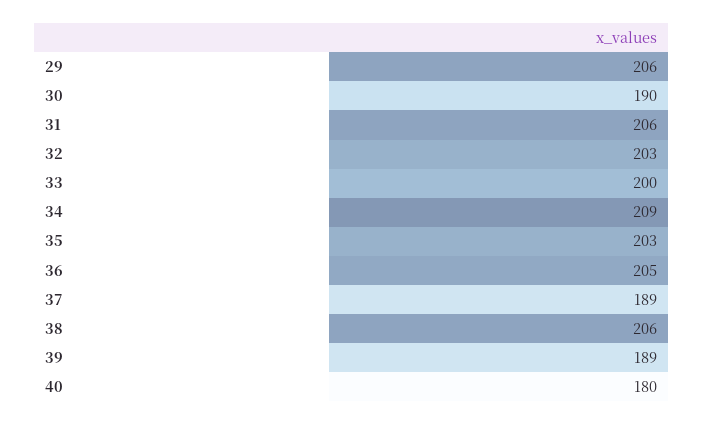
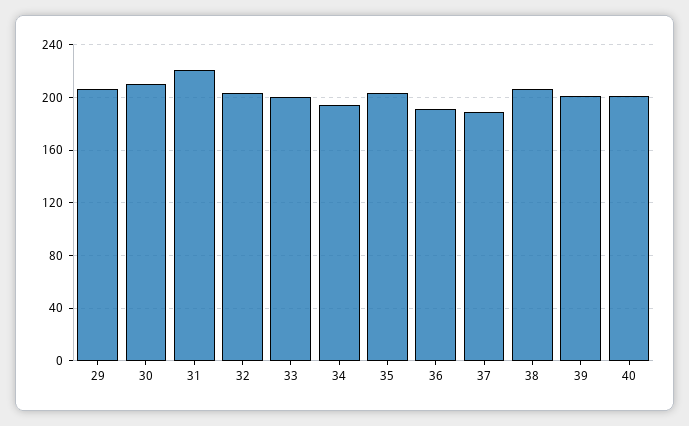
30: 190 -> 210
31: 206 -> 220
34: 209 -> 195
36: 205 -> 190
39: 189 -> 200
40: 180 -> 200

